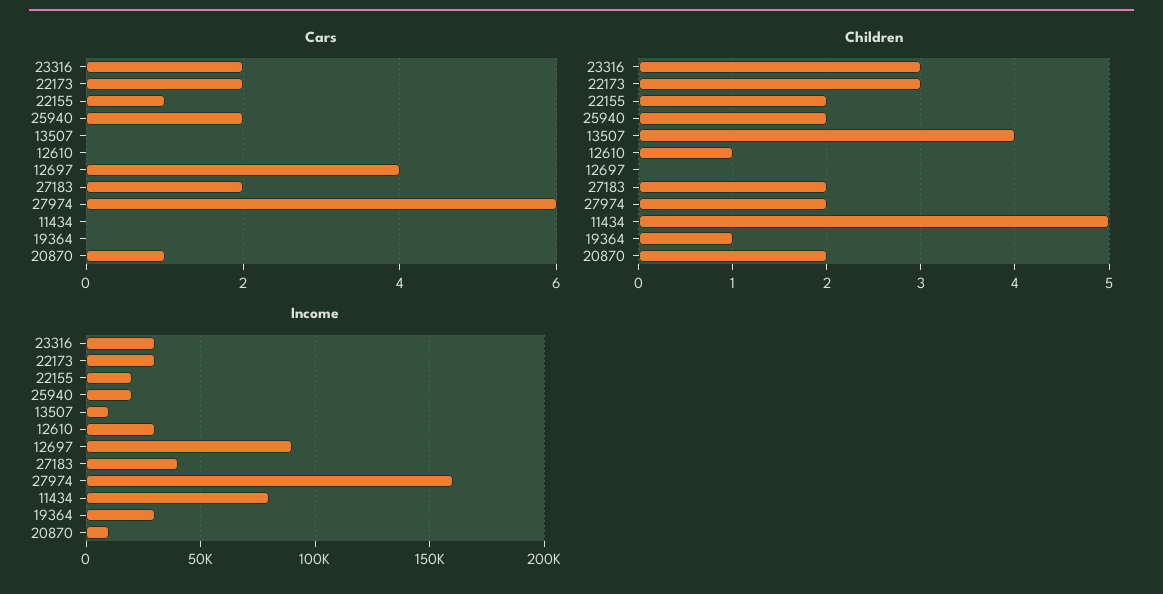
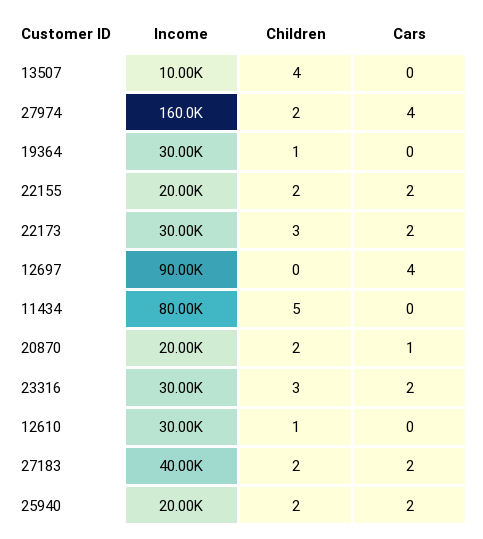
Cars, 22155: 1 -> 2
Cars, 27974: 6 -> 4
Income, 20870: 10000 -> 20000

